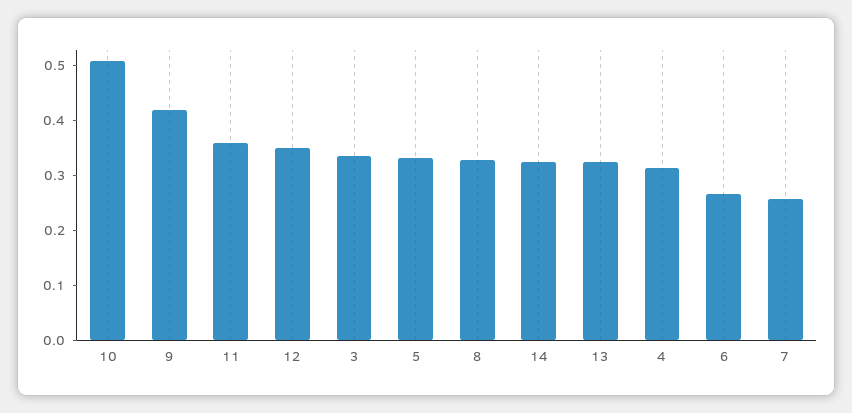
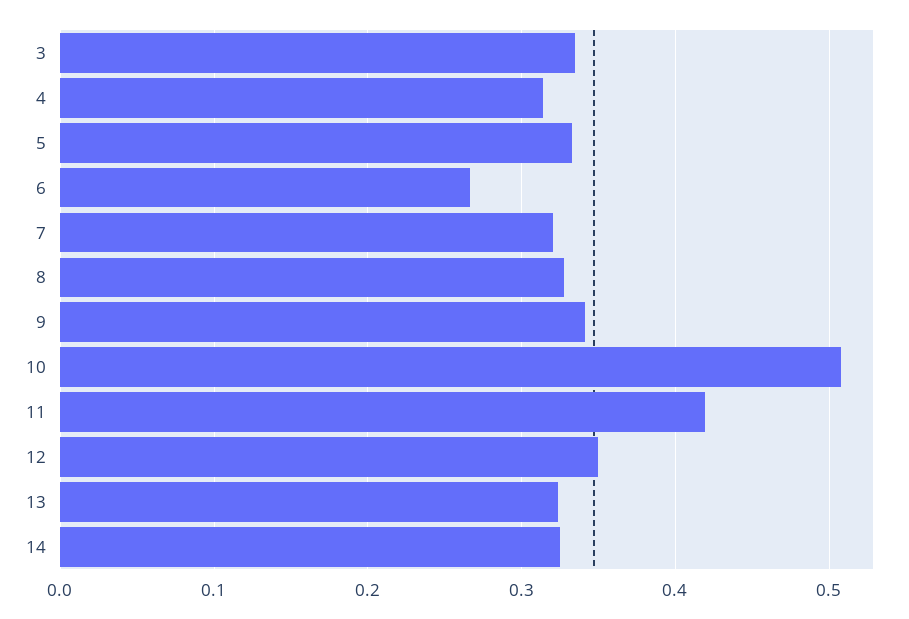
9: 0.42 -> 0.34
11: 0.36 -> 0.42
7: 0.26 -> 0.32

